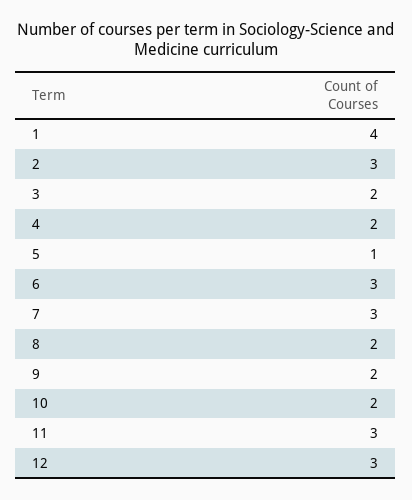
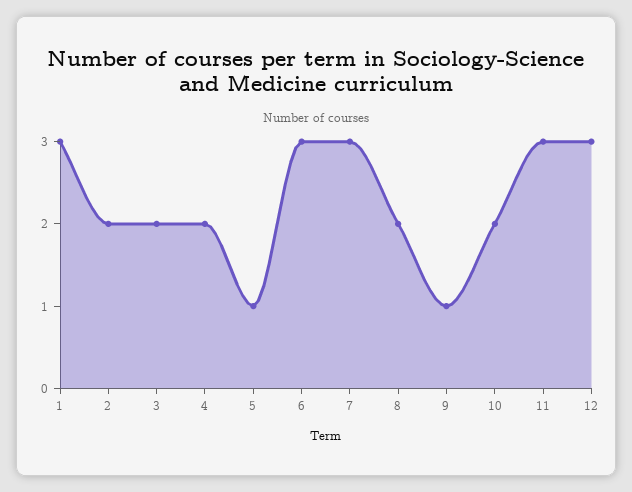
1: 4 -> 3
2: 3 -> 2
9: 2 -> 1

